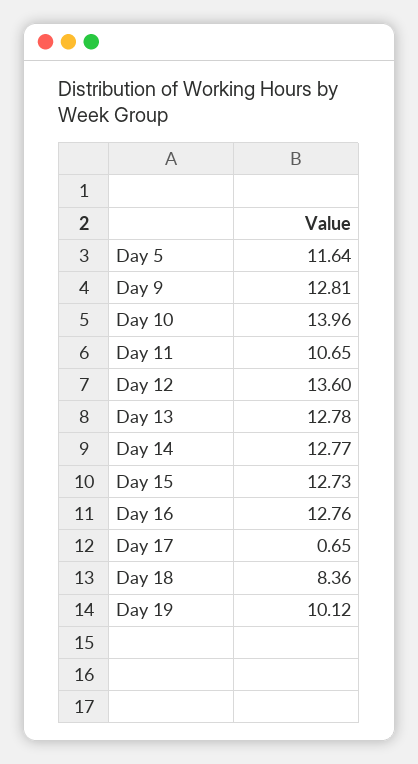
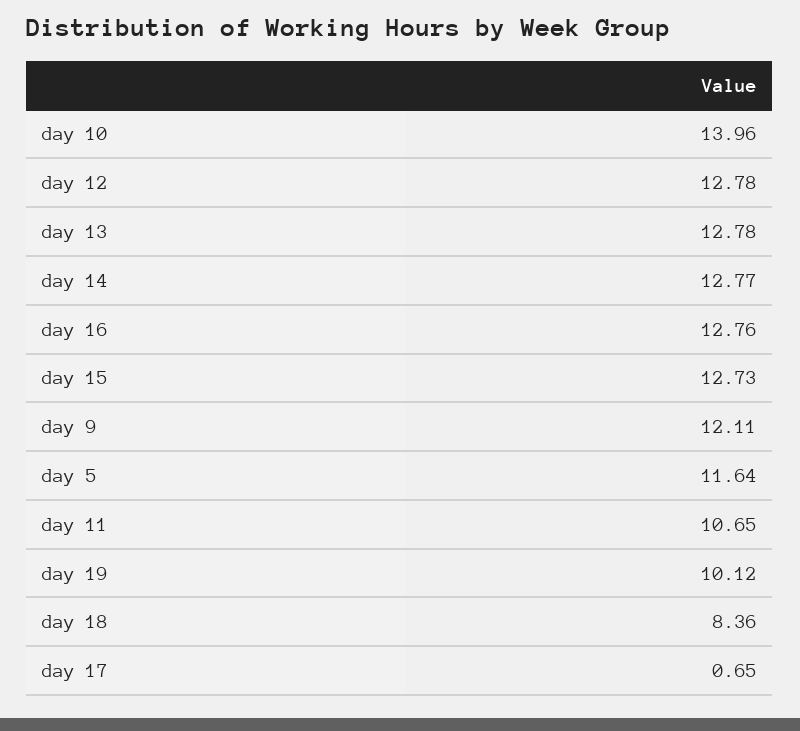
Day 9: 12.81 -> 12.11
Day 12: 13.6 -> 12.78

